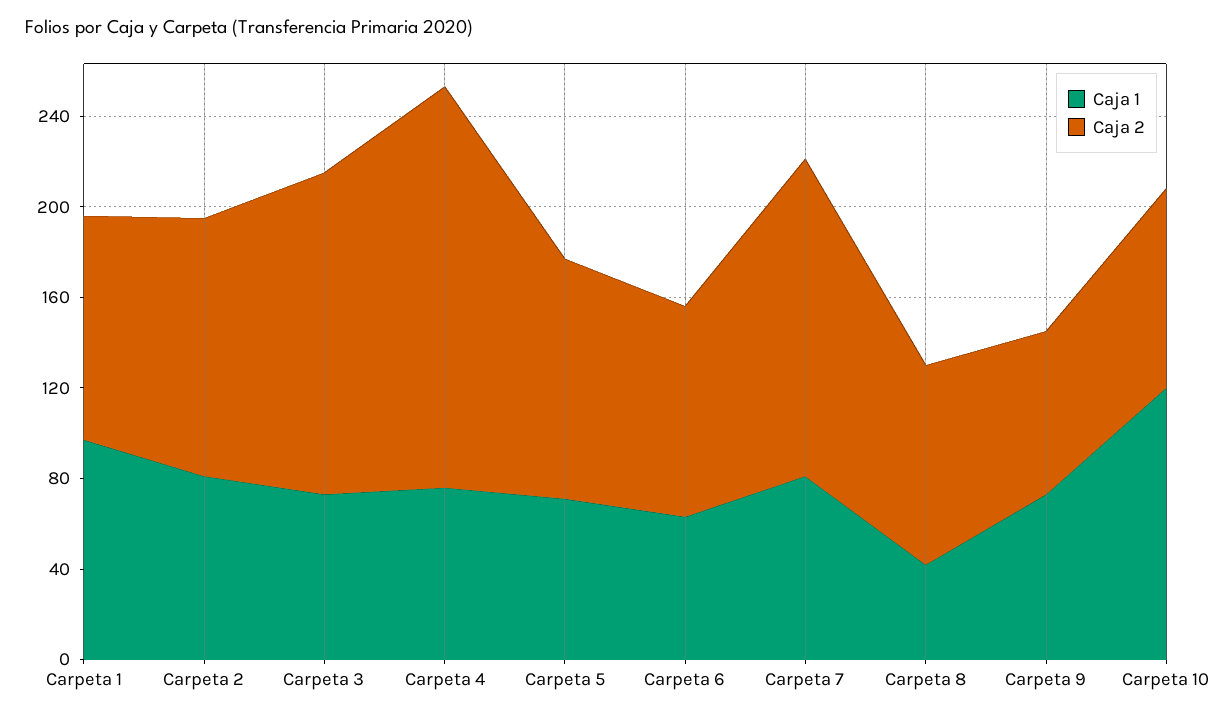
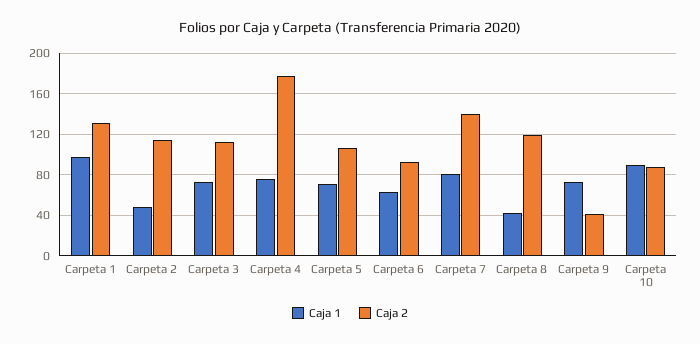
Caja 2, Carpeta 1: 100 -> 130
Caja 1, Carpeta 2: 80 -> 50
Caja 2, Carpeta 3: 140 -> 110
Caja 2, Carpeta 8: 90 -> 120
Caja 2, Carpeta 9: 70 -> 40
Caja 1, Carpeta 10: 120 -> 90

